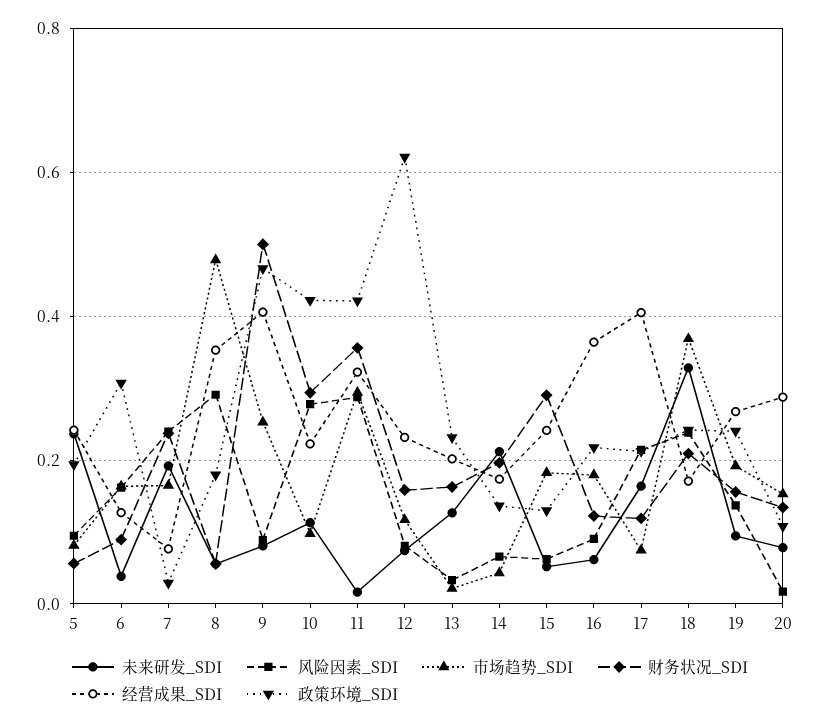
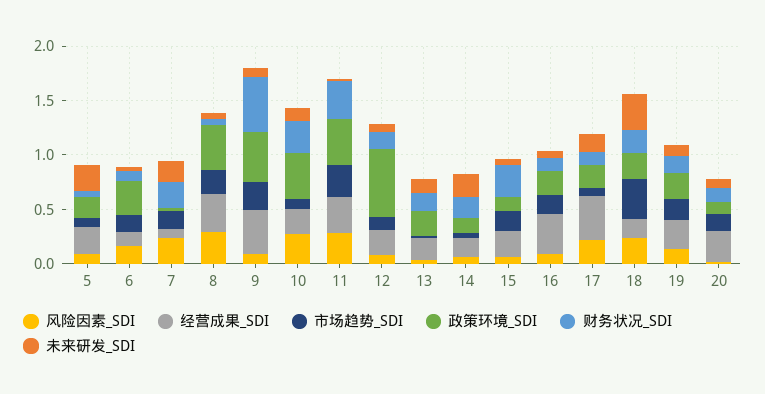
市场趋势_SDI, 8: 0.48 -> 0.2
政策环境_SDI, 8: 0.18 -> 0.4

